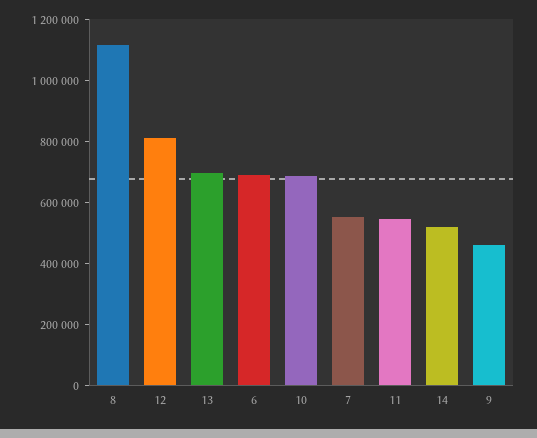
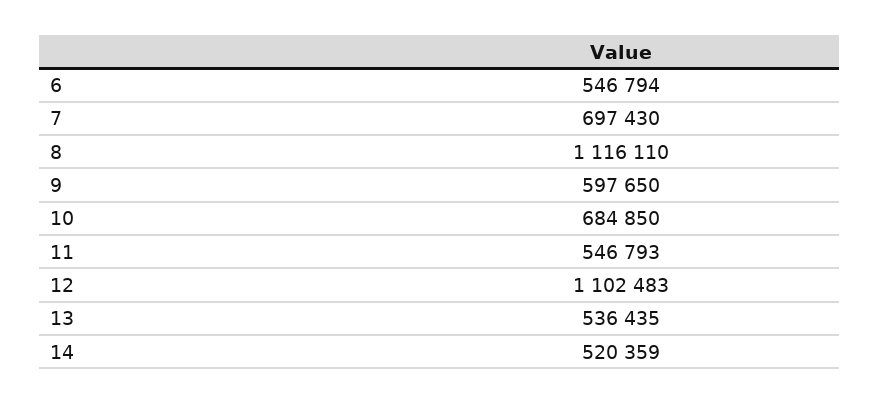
12: 800000 -> 1102483
13: 700000 -> 536435
6: 700000 -> 546794
7: 550000 -> 697430
9: 450000 -> 597650

